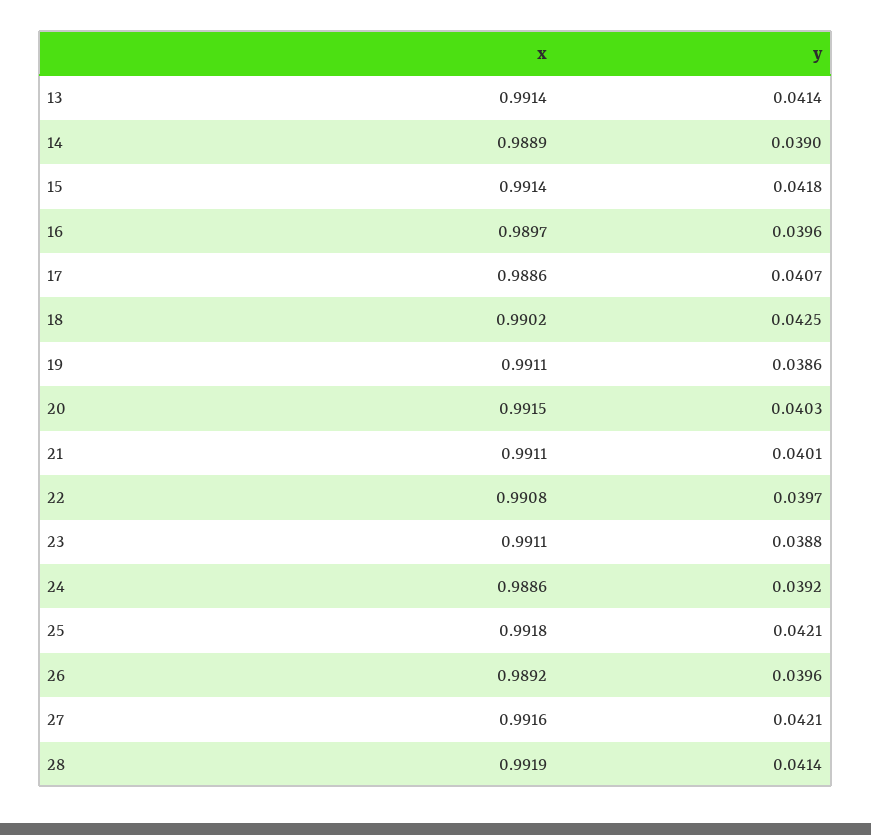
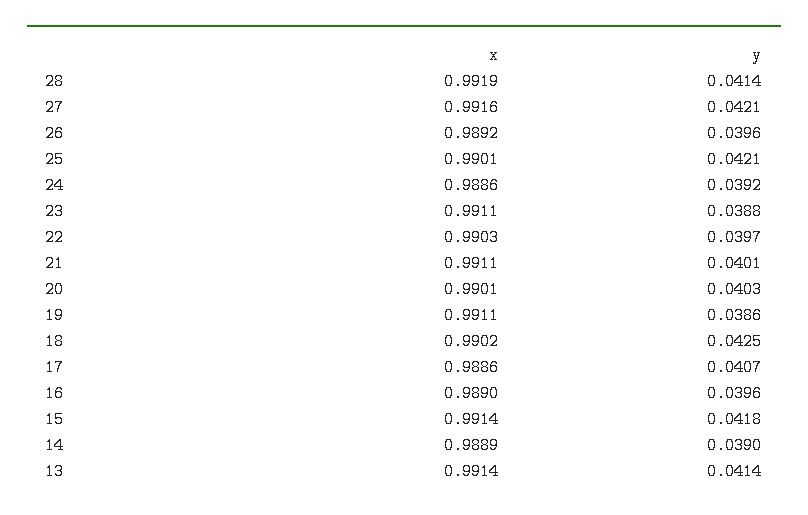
x, 16: 0.9897 -> 0.989
x, 20: 0.9915 -> 0.9901
x, 22: 0.9908 -> 0.9903
x, 25: 0.9918 -> 0.9901

